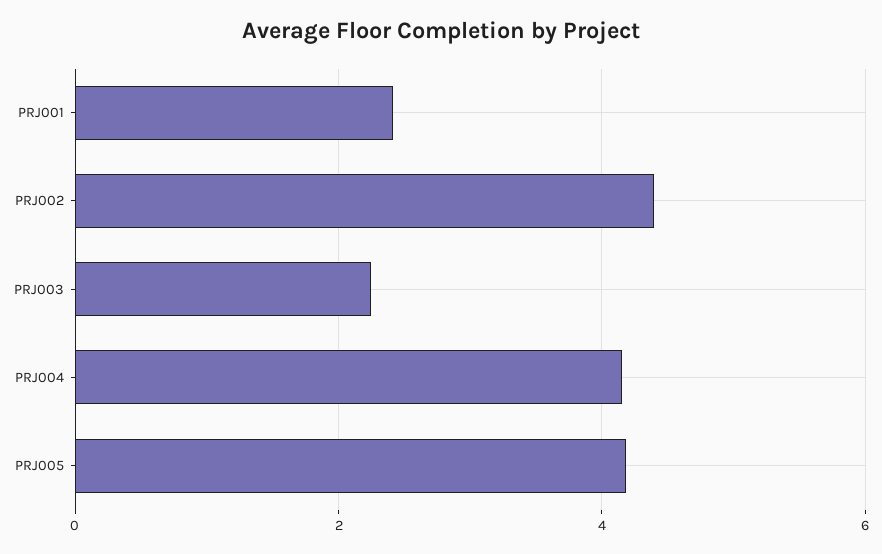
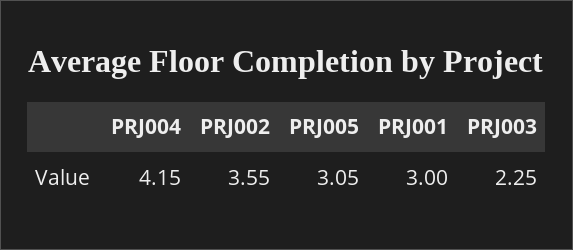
PRJ001: 2.4 -> 3
PRJ002: 4.4 -> 3.55
PRJ005: 4.2 -> 3.05

